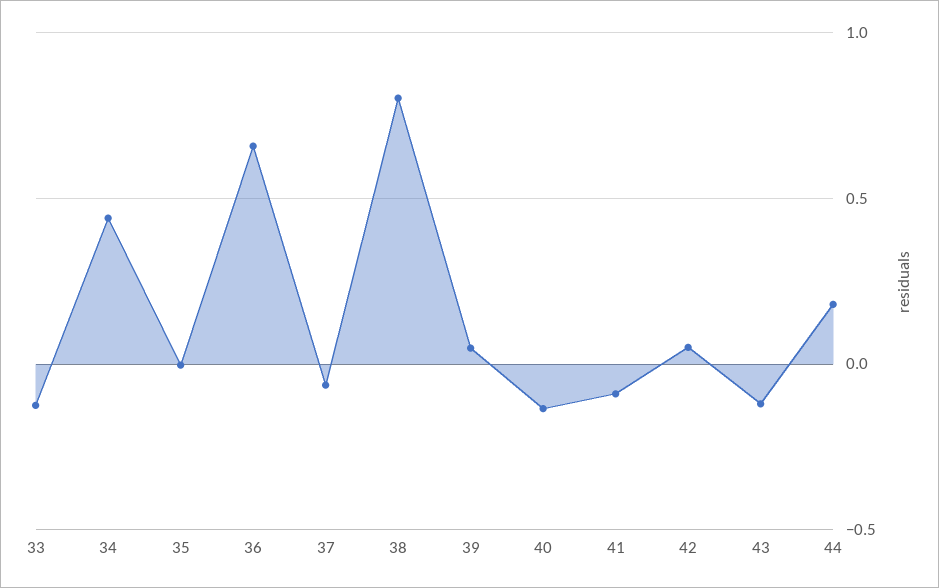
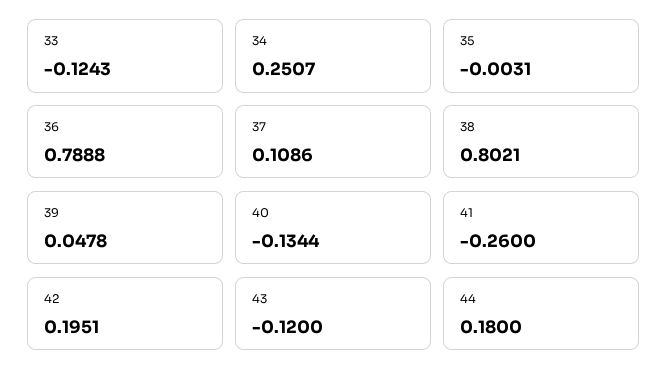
34: 0.45 -> 0.2507
36: 0.65 -> 0.7888
37: -0.05 -> 0.1086
41: -0.1 -> -0.26
42: 0.05 -> 0.1951

